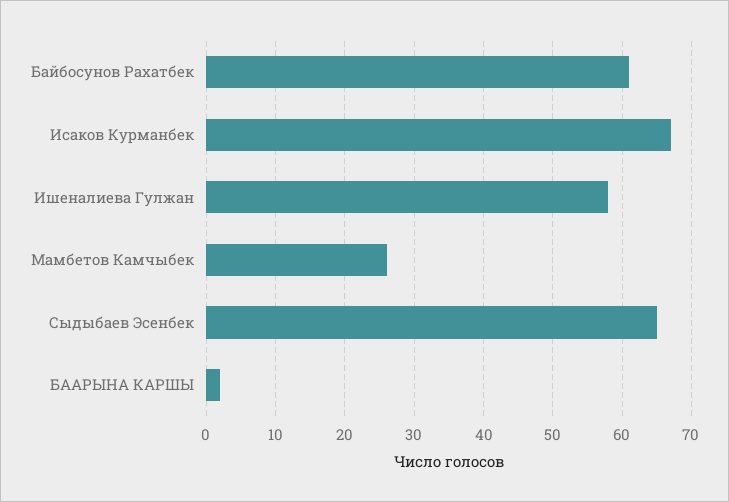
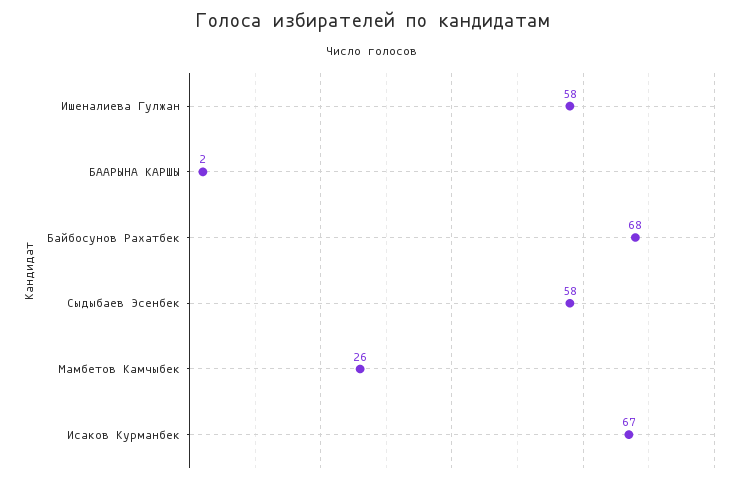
Байбосунов Рахатбек: 61 -> 68
Сыдыбаев Эсенбек: 65 -> 58

